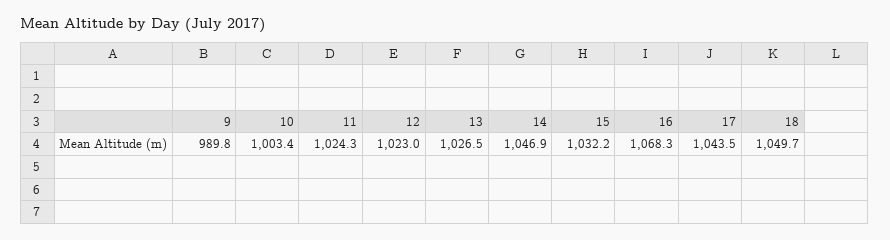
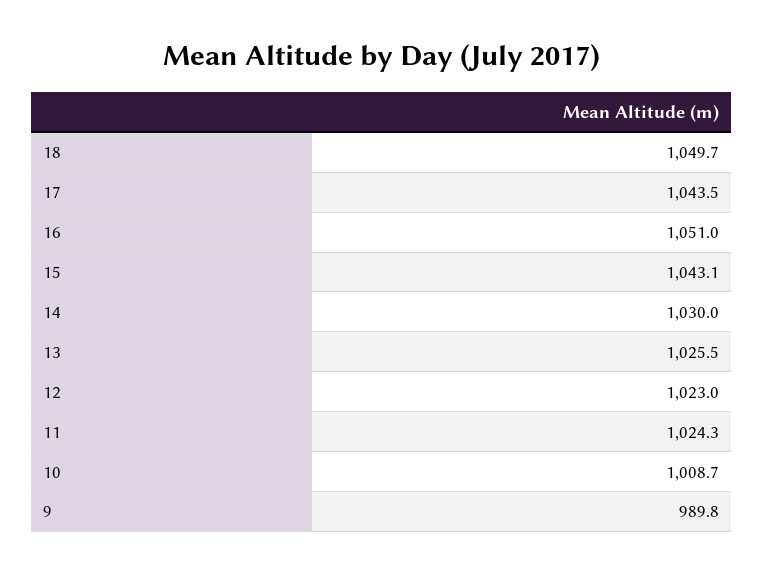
10: 1003.4 -> 1008.7
13: 1026.5 -> 1025.5
14: 1046.9 -> 1030
15: 1032.2 -> 1043.1
16: 1068.3 -> 1051

